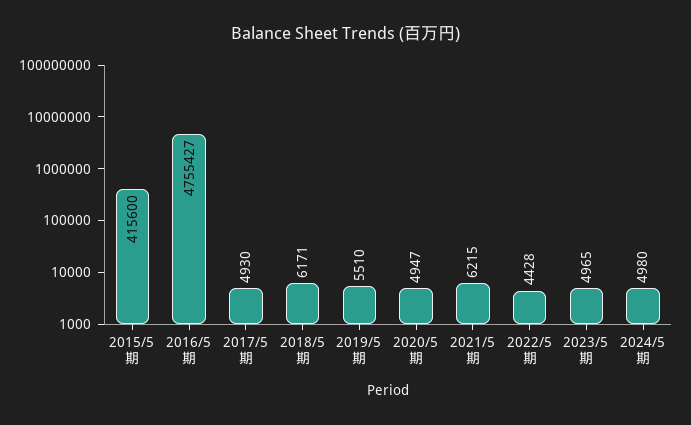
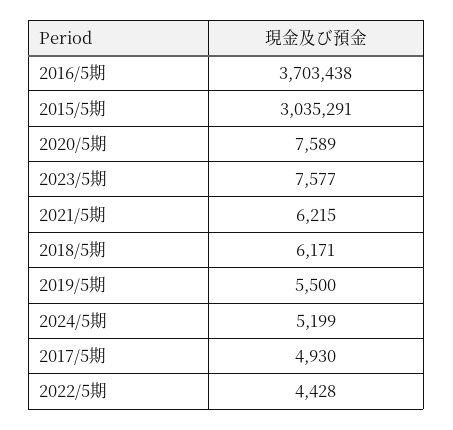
2015/5期: 415600 -> 3035291
2016/5期: 4755427 -> 3703438
2019/5期: 5510 -> 5500
2020/5期: 4947 -> 7589
2023/5期: 4965 -> 7577
2024/5期: 4980 -> 5199

